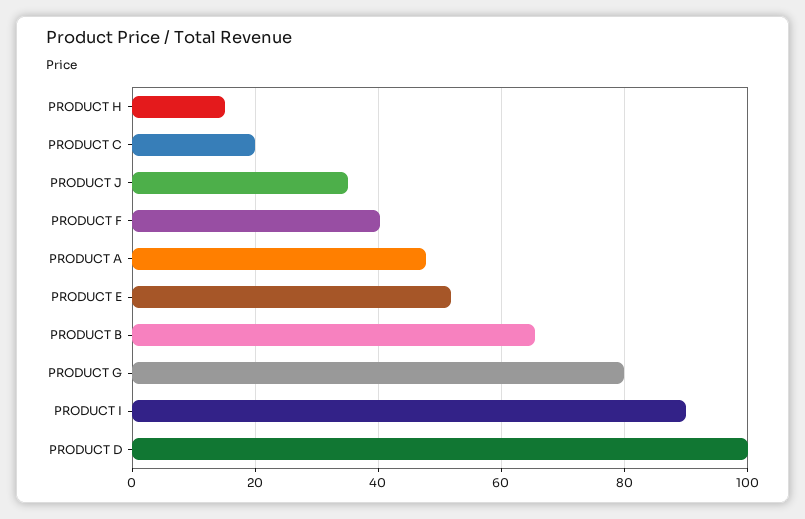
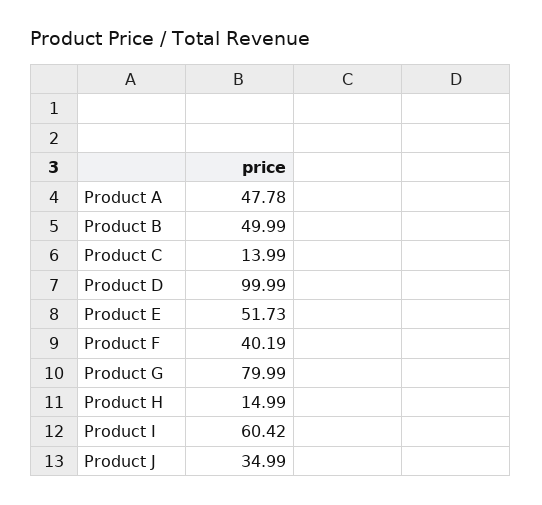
PRODUCT C: 20 -> 13.99
PRODUCT B: 66 -> 49.99
PRODUCT I: 90 -> 60.42

